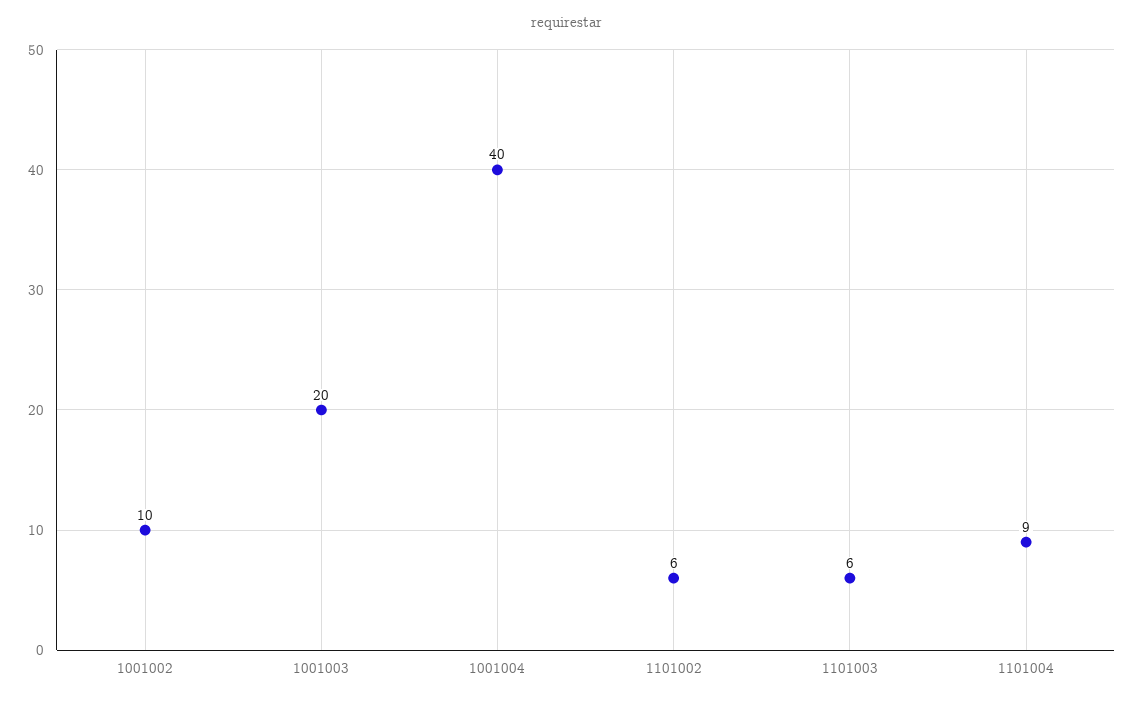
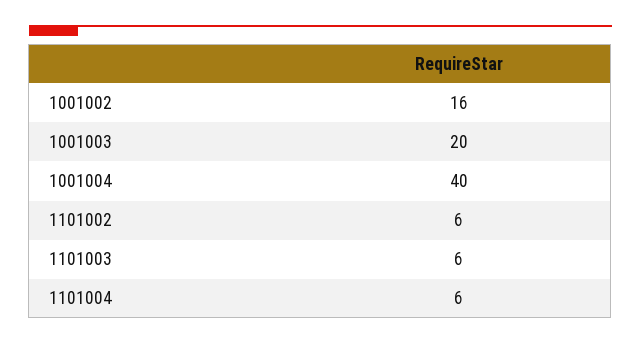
1001002: 10 -> 16
1101004: 9 -> 6

